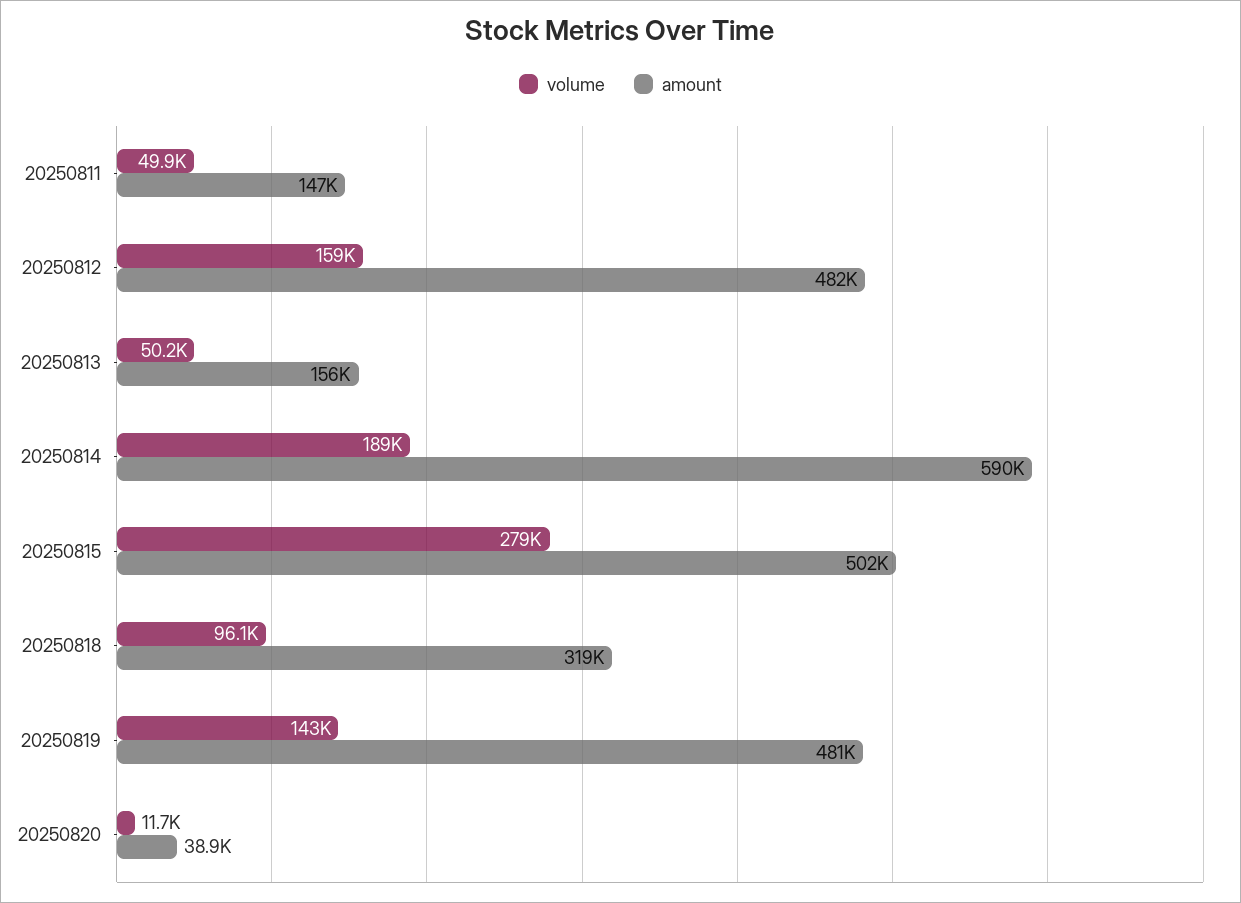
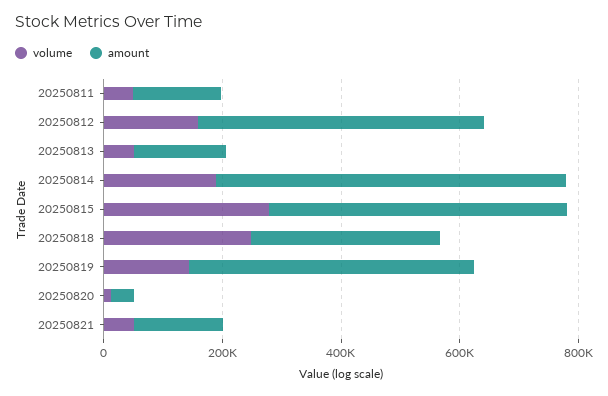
volume, 20250818: 96100 -> 250000
volume, 20250821: none -> 50000
amount, 20250821: none -> 150000

